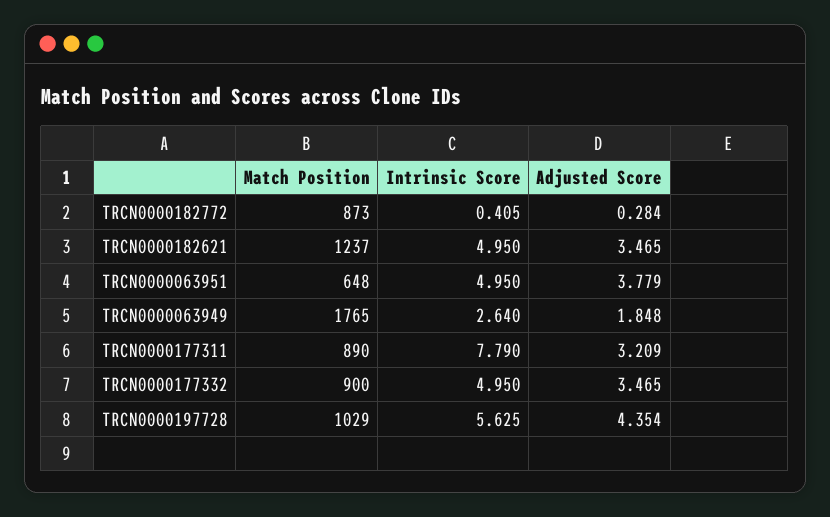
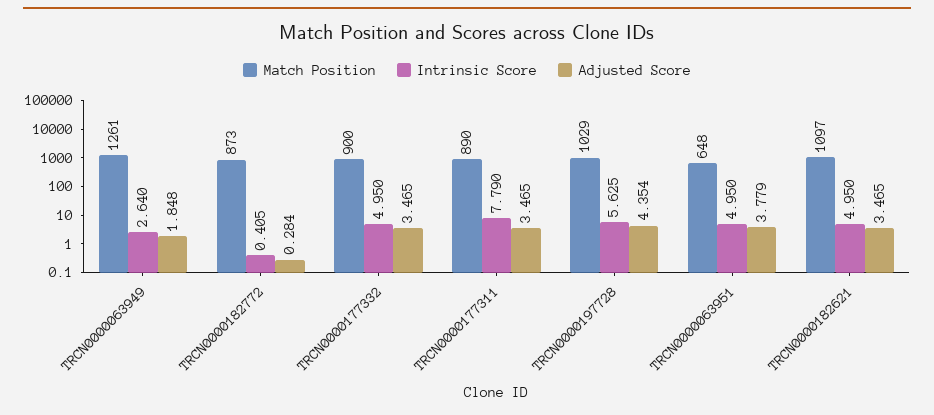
Match Position, TRCN0000182621: 1237 -> 1097
Match Position, TRCN0000063949: 1765 -> 1261
Adjusted Score, TRCN0000177311: 3.209 -> 3.465

